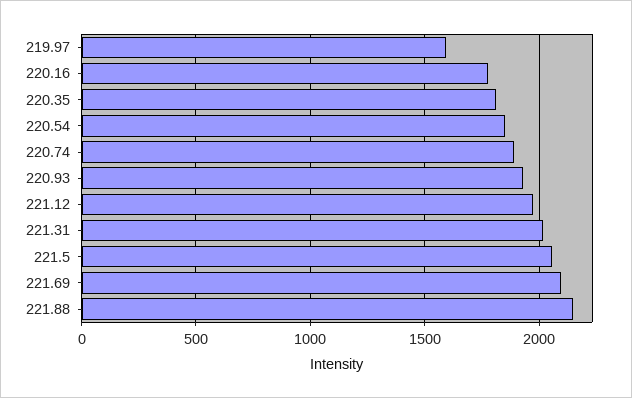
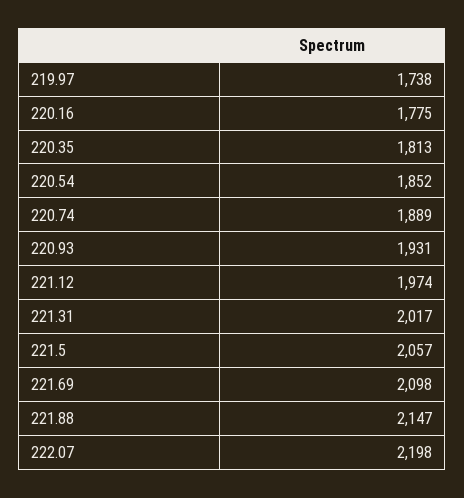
219.97: 1600 -> 1738
222.07: none -> 2198

